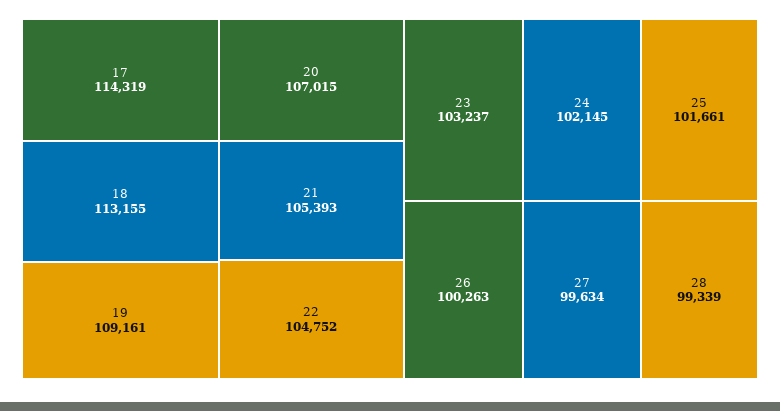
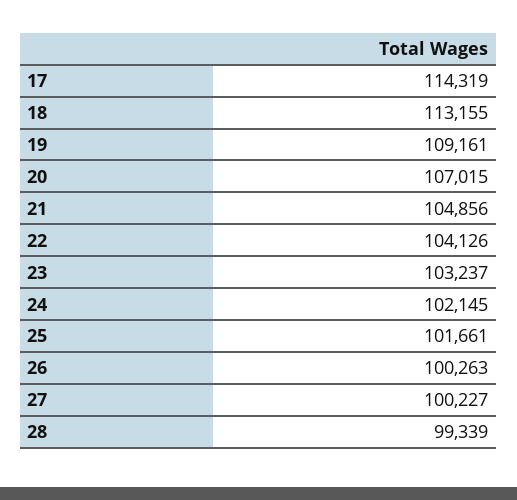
21: 105393 -> 104856
22: 104752 -> 104126
27: 99634 -> 100227

